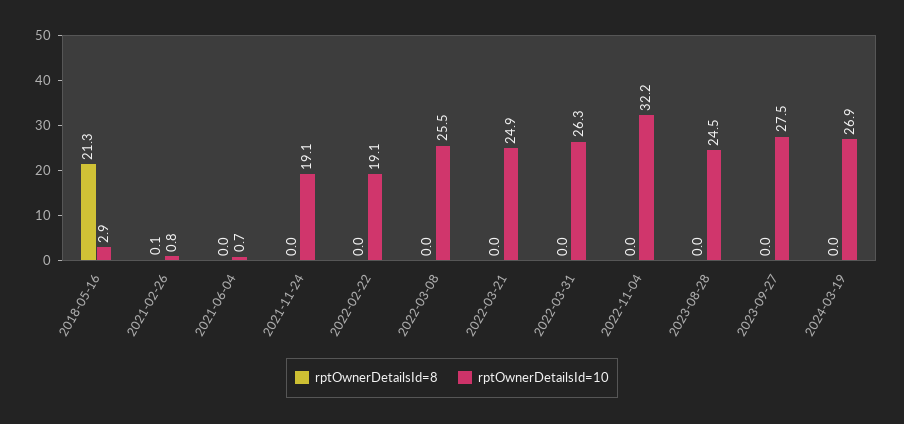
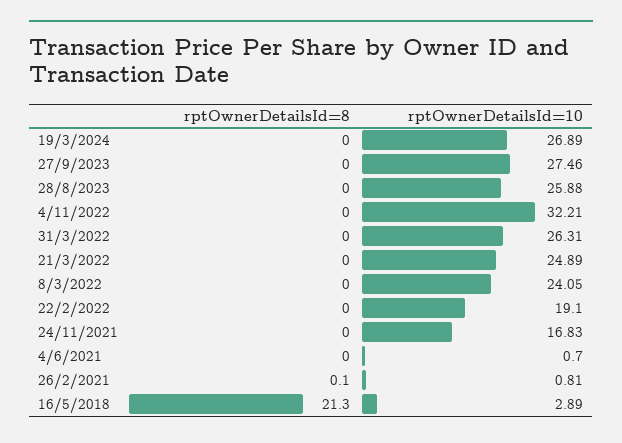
rptOwnerDetailsId=10, 2021-11-24: 19.1 -> 16.83
rptOwnerDetailsId=10, 2022-03-08: 25.5 -> 24.05
rptOwnerDetailsId=10, 2023-08-28: 24.5 -> 25.88

